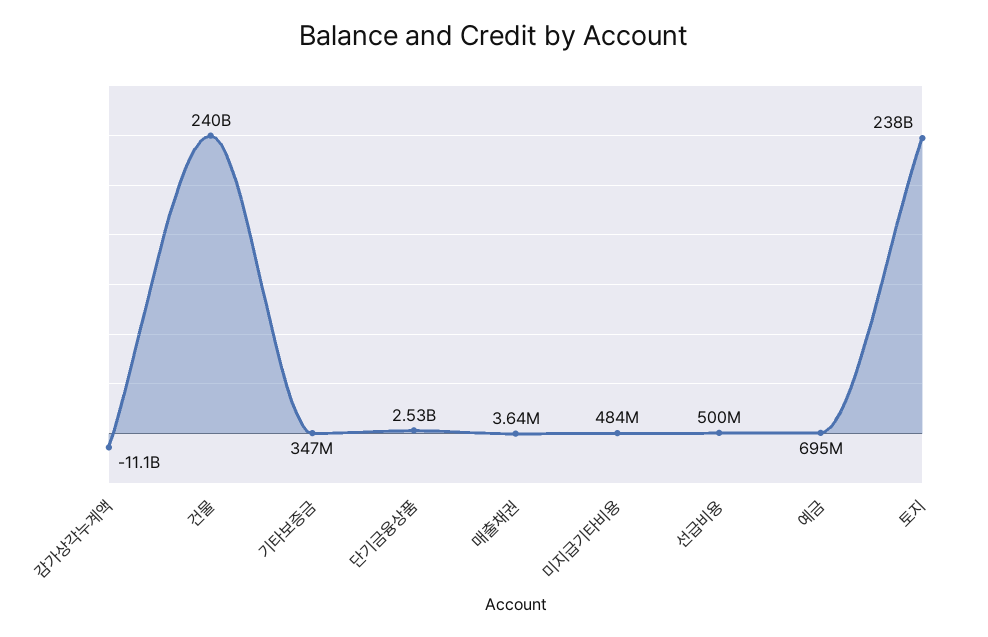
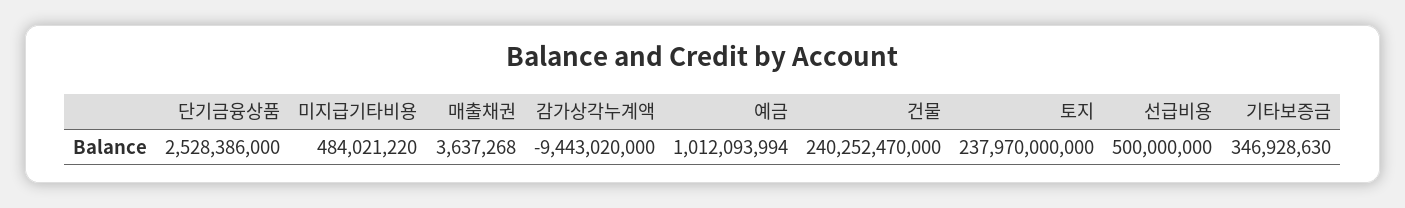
감가상각누계액: -11100000000 -> -9443020000
예금: 695000000 -> 1012093994

